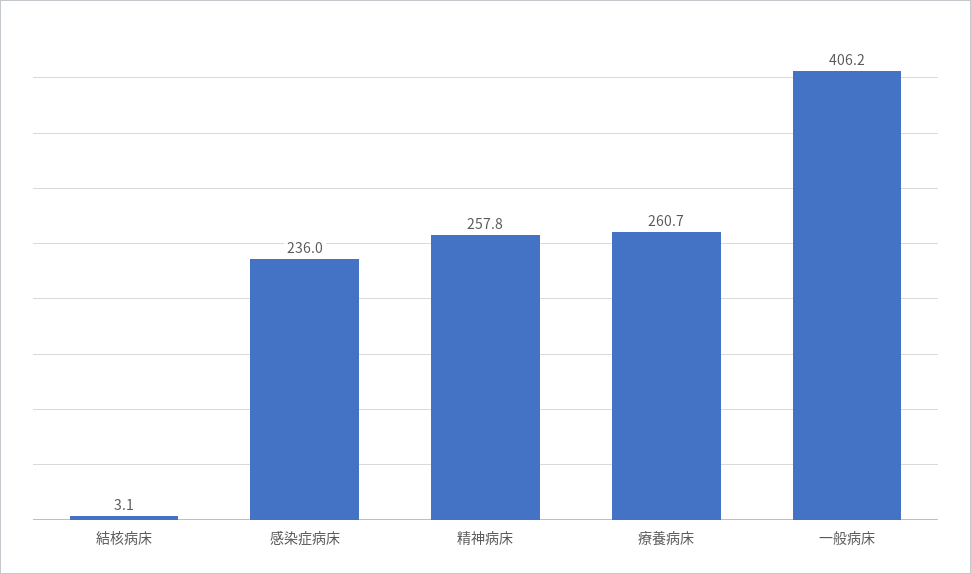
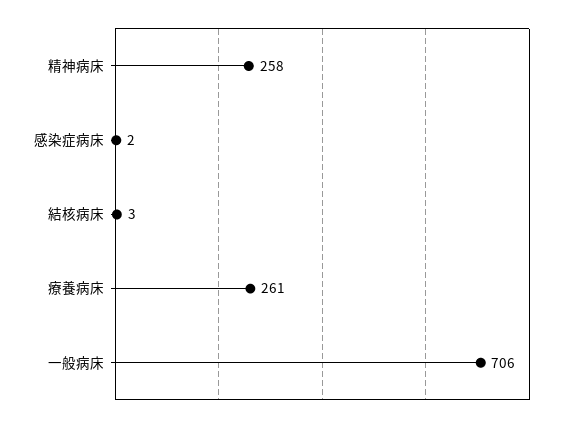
感染症病床: 236 -> 2
一般病床: 406.2 -> 706

